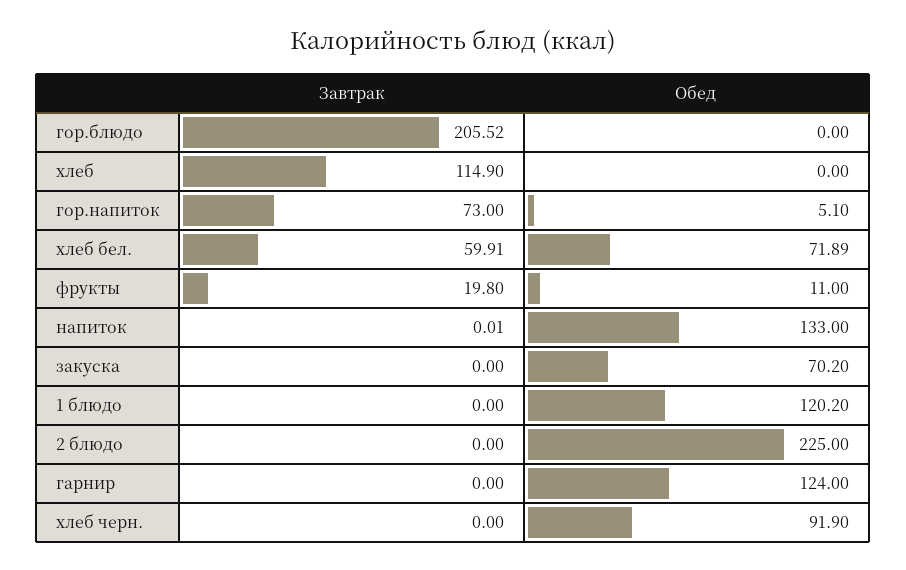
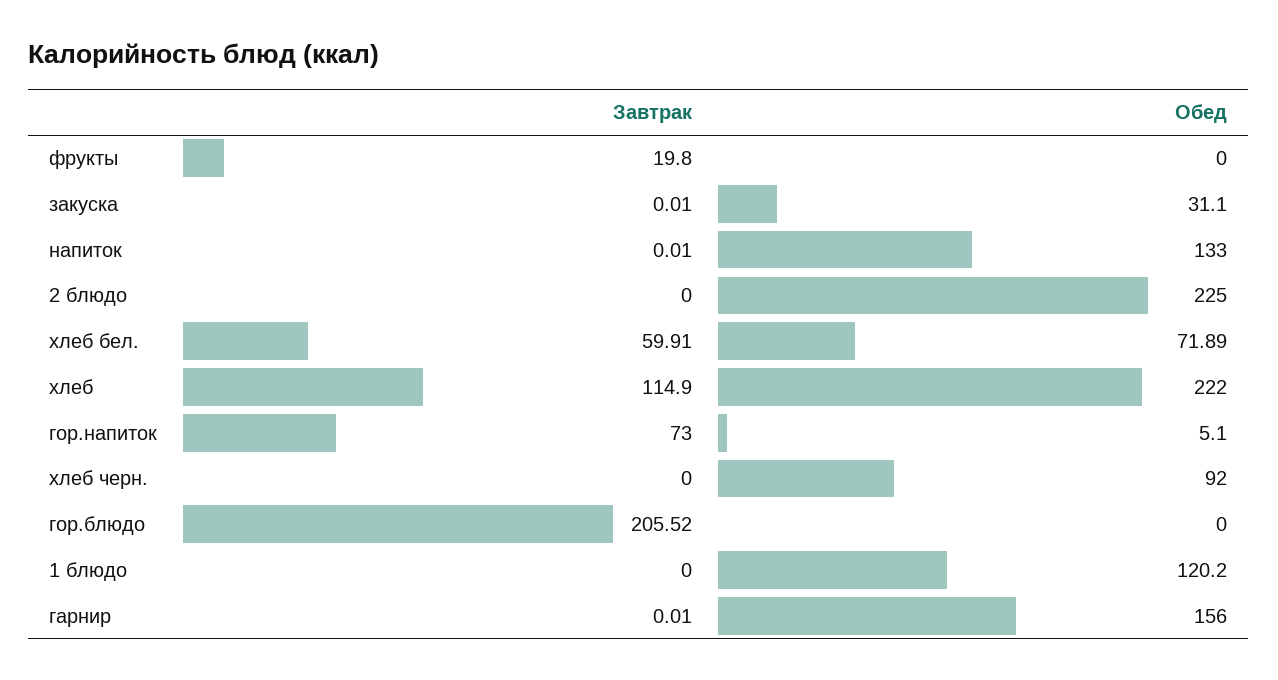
Обед, хлеб: 0 -> 222
Обед, фрукты: 11 -> 0
Завтрак, закуска: 0 -> 0.01
Обед, закуска: 70.2 -> 31.1
Завтрак, гарнир: 0 -> 0.01
Обед, гарнир: 124 -> 156
Обед, хлеб черн.: 91.9 -> 92

